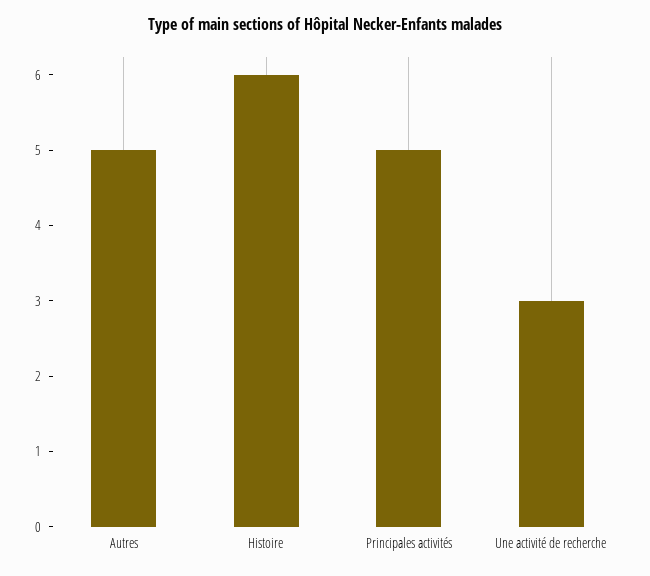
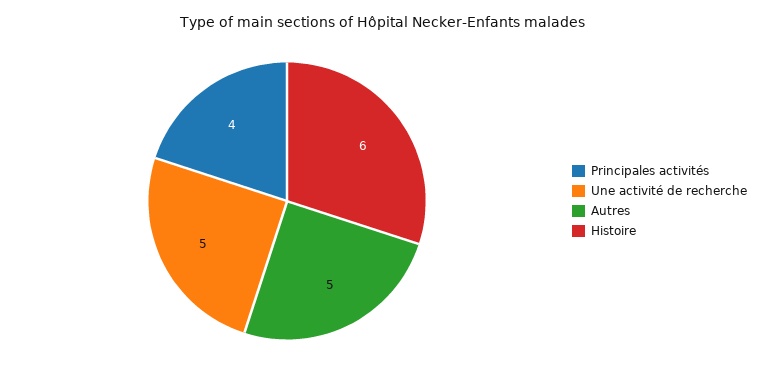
Principales activités: 5 -> 4
Une activité de recherche: 3 -> 5

